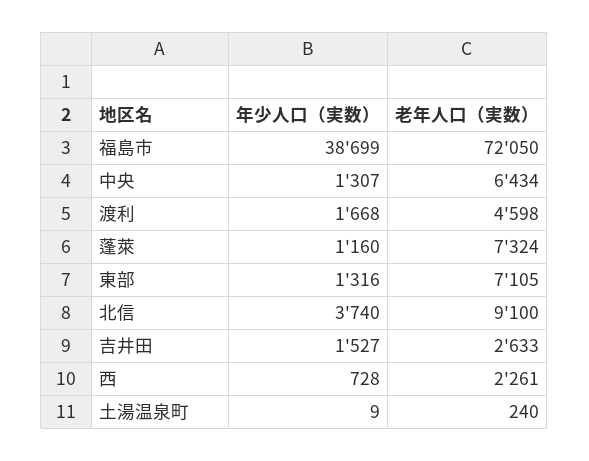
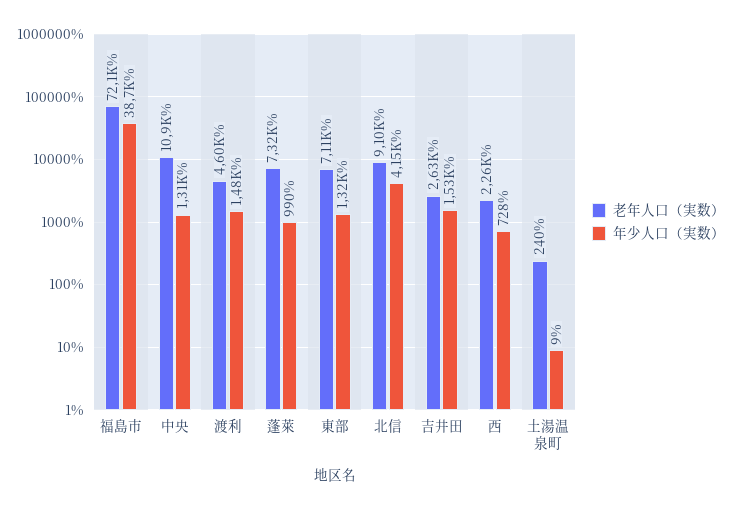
老年人口（実数）, 中央: 6434 -> 10900
年少人口（実数）, 渡利: 1668 -> 1480
年少人口（実数）, 蓬萊: 1160 -> 990
年少人口（実数）, 北信: 3740 -> 4150

